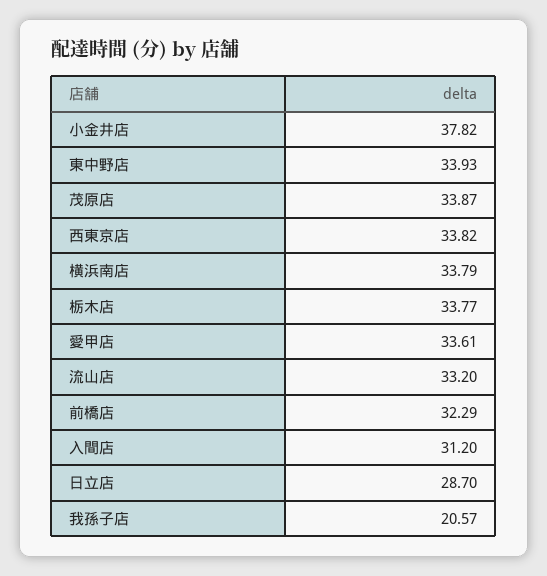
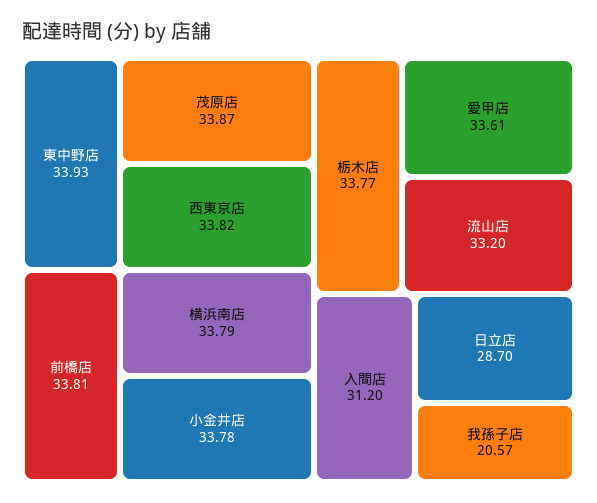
小金井店: 37.82 -> 33.78
前橋店: 32.29 -> 33.81

